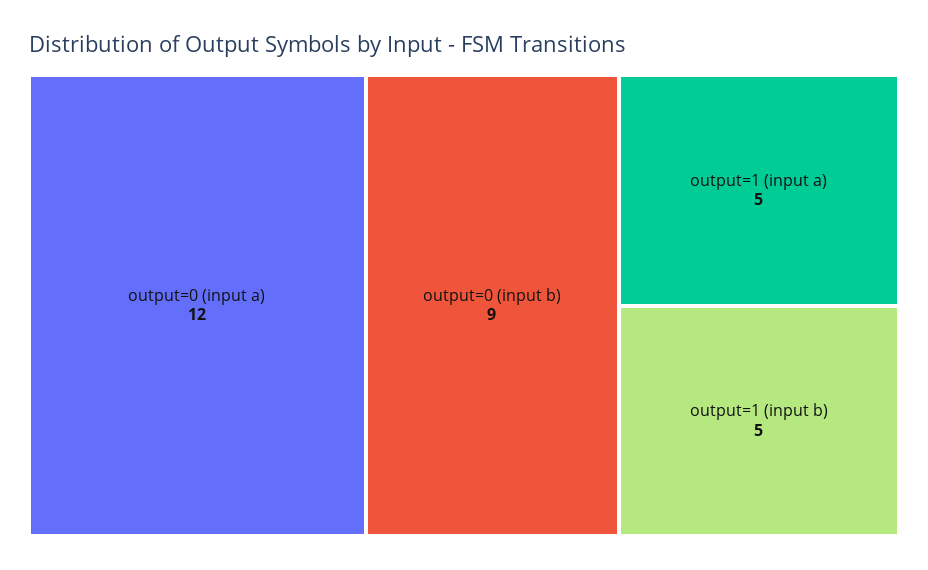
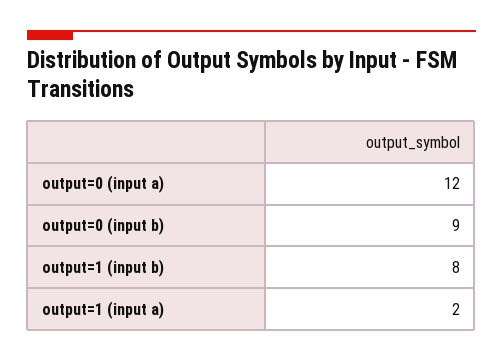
output=1 (input a): 5 -> 2
output=1 (input b): 5 -> 8

